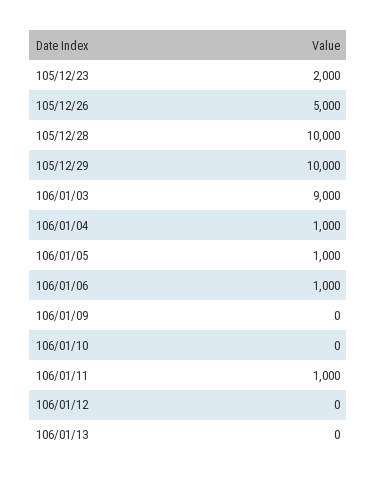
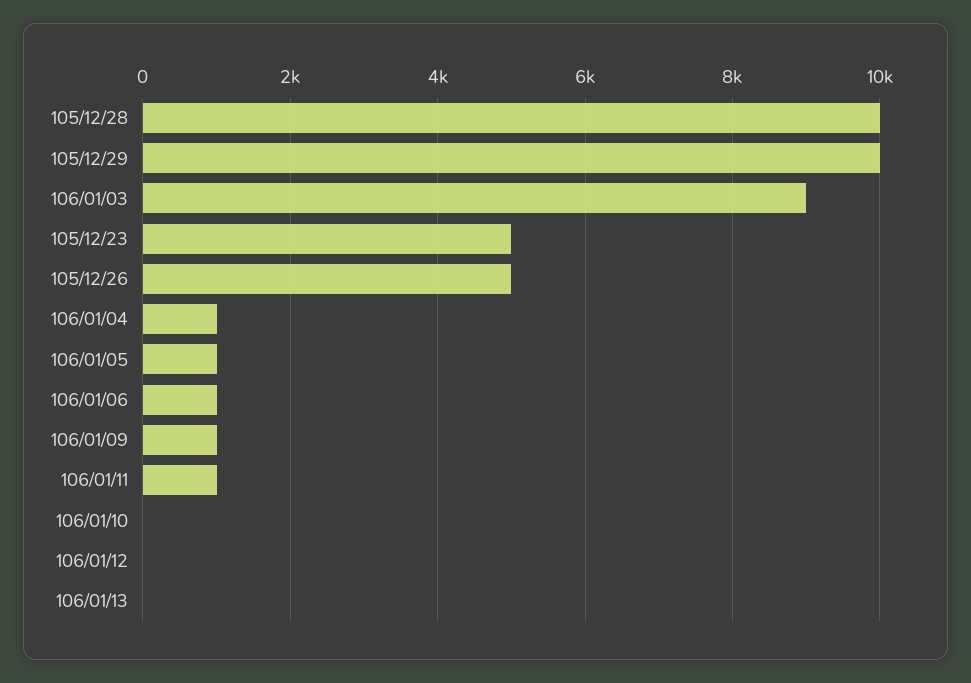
105/12/23: 2000 -> 5000
106/01/09: 0 -> 1000

